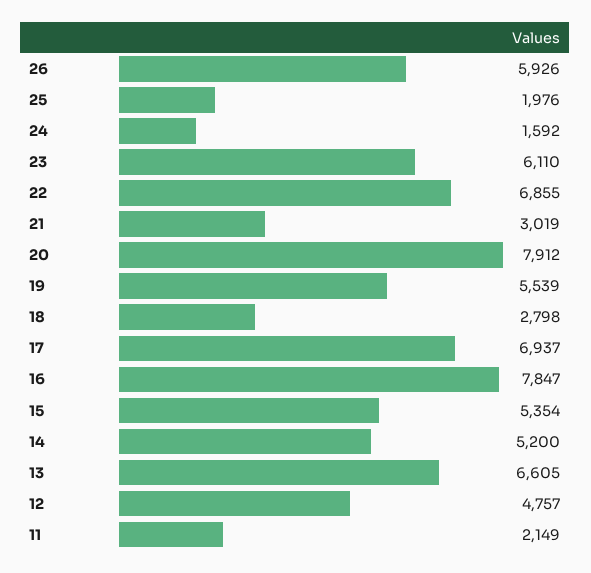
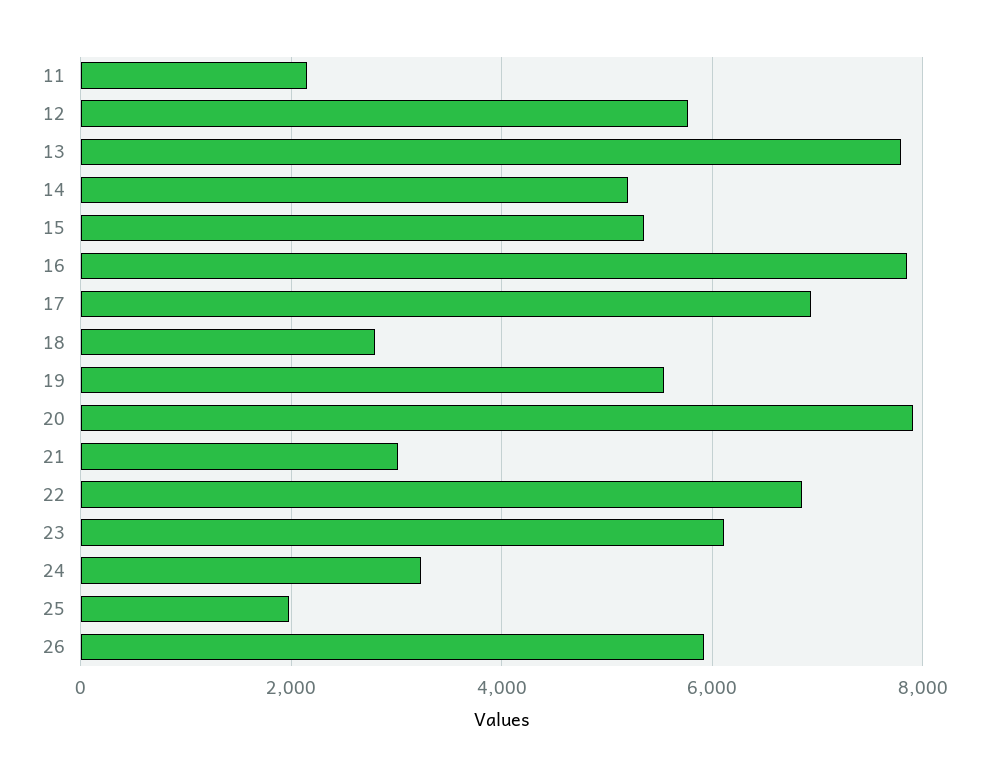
24: 1592 -> 3200
13: 6605 -> 7800
12: 4757 -> 5800

